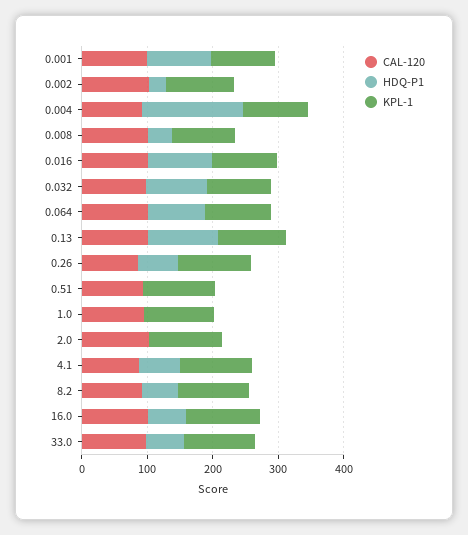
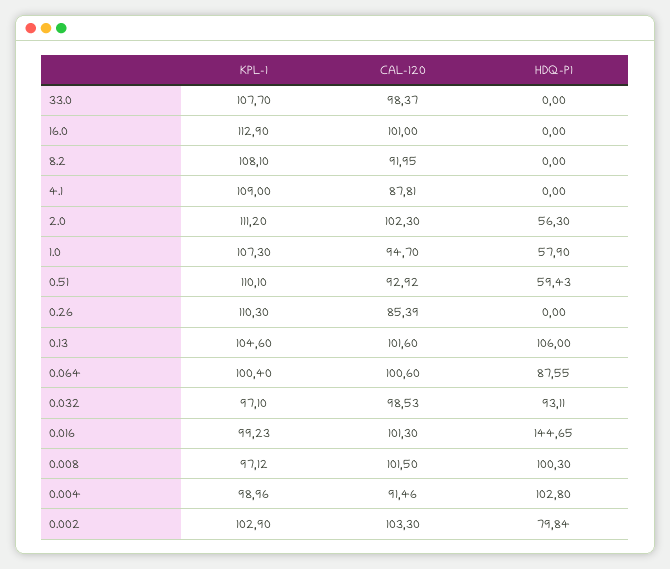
CAL-120, 0.001: 100 -> none
HDQ-P1, 0.001: 100 -> none
KPL-1, 0.001: 100 -> none
HDQ-P1, 0.002: 20 -> 79.84
HDQ-P1, 0.004: 160 -> 102.8
HDQ-P1, 0.008: 40 -> 100.3
HDQ-P1, 0.016: 100 -> 144.65
HDQ-P1, 0.26: 60 -> 0
HDQ-P1, 0.51: 0 -> 59.43
HDQ-P1, 1.0: 0 -> 57.9
HDQ-P1, 2.0: 0 -> 56.3
HDQ-P1, 4.1: 60 -> 0
HDQ-P1, 8.2: 60 -> 0
HDQ-P1, 16.0: 60 -> 0
HDQ-P1, 33.0: 60 -> 0

